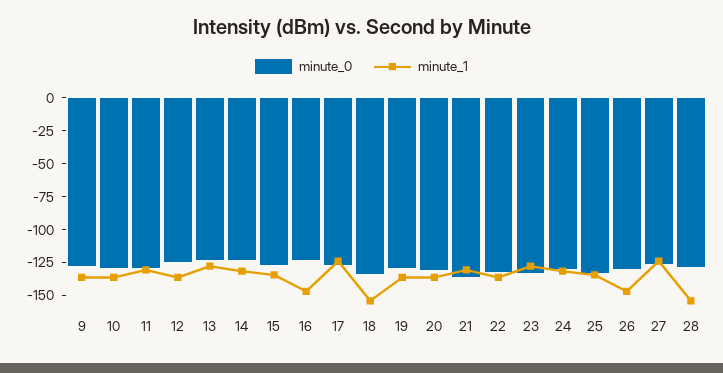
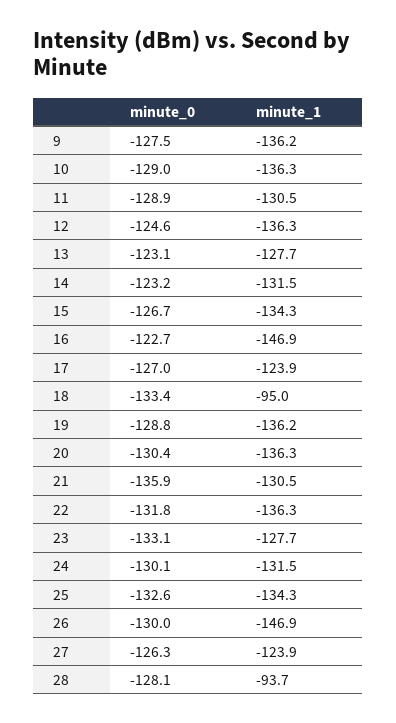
minute_1, 18: -150 -> -95
minute_1, 28: -150 -> -93.7

